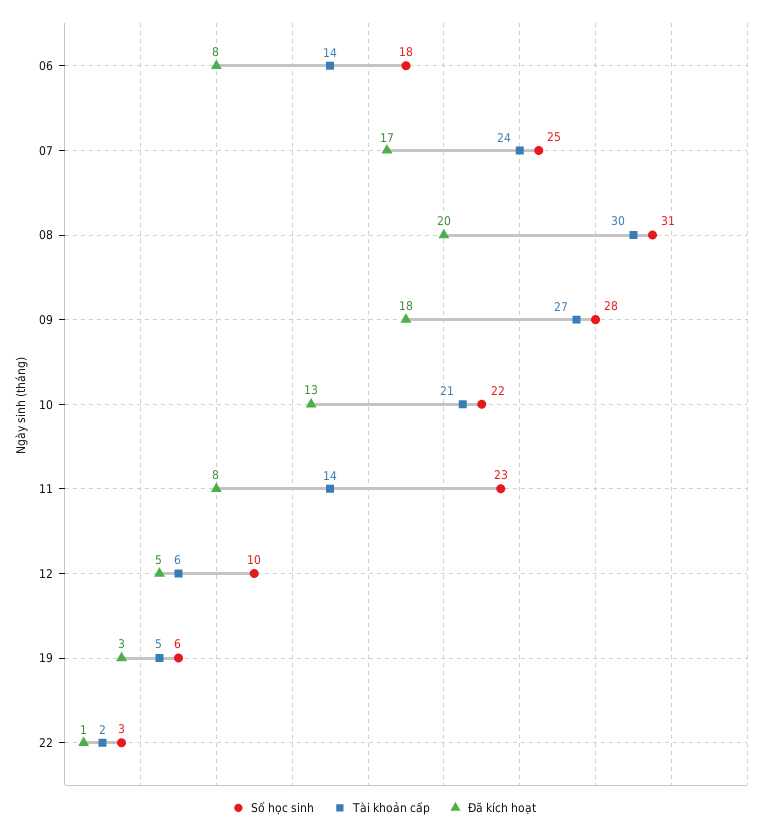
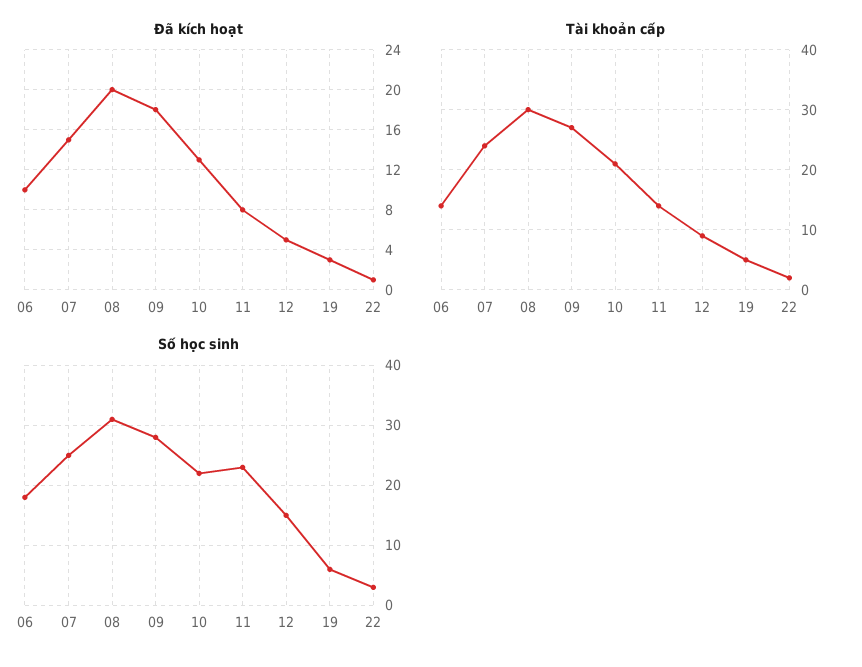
Đã kích hoạt, 06: 8 -> 10
Đã kích hoạt, 07: 17 -> 15
Số học sinh, 12: 10 -> 15
Tài khoản cấp, 12: 6 -> 9

